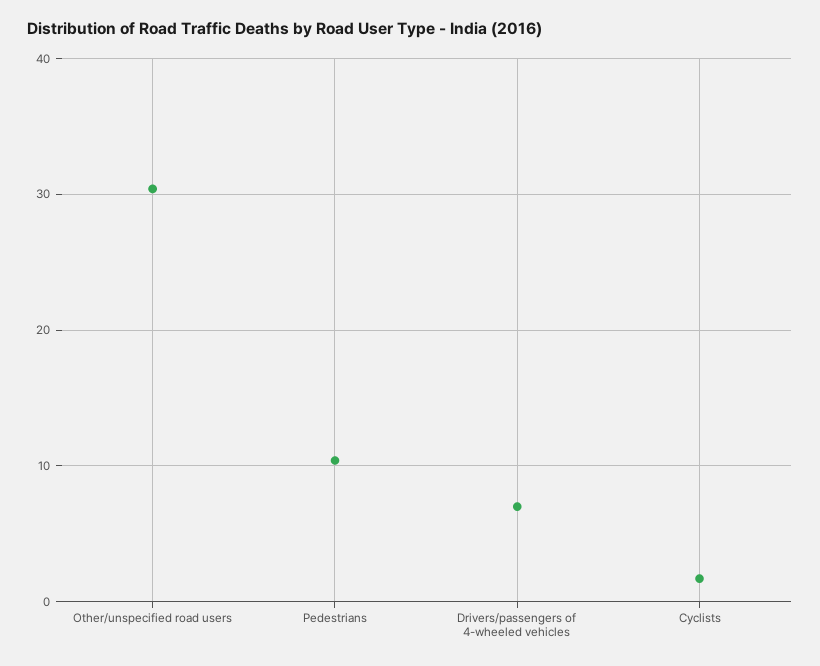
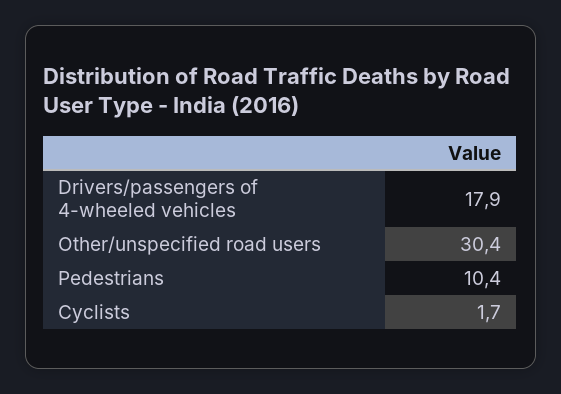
Drivers/passengers of 4-wheeled vehicles: 7 -> 17.9

